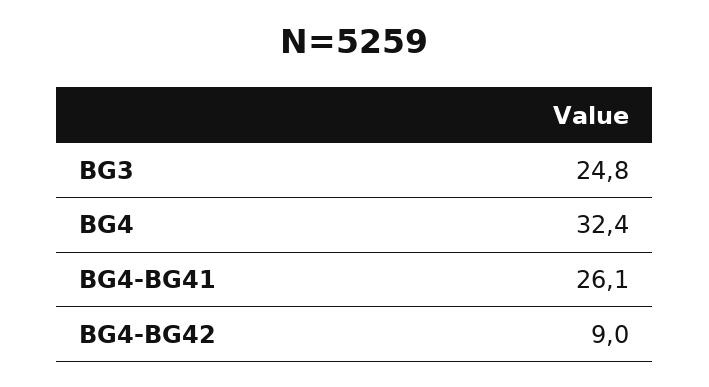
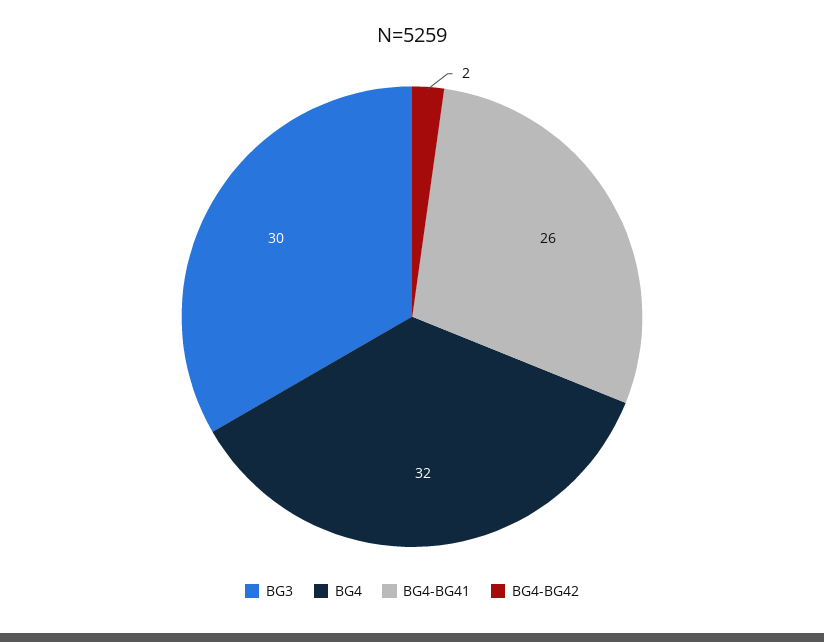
BG3: 24.8 -> 30
BG4-BG42: 9 -> 2

